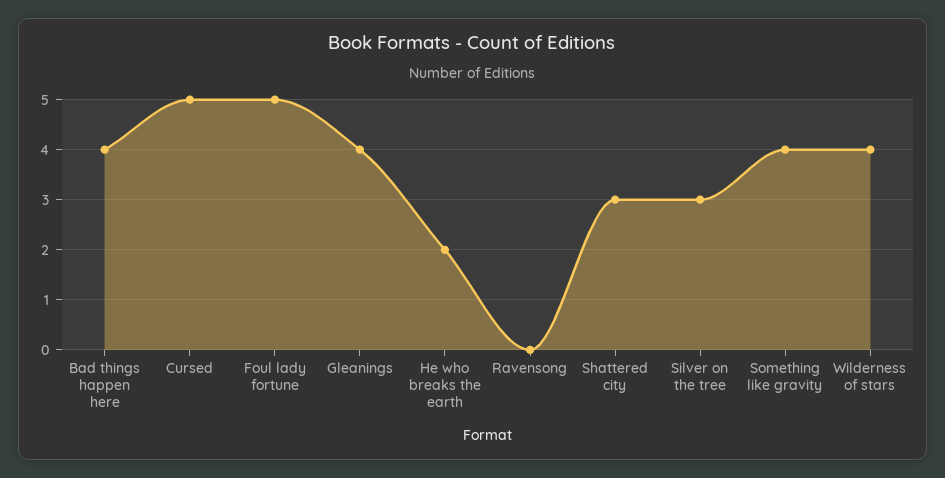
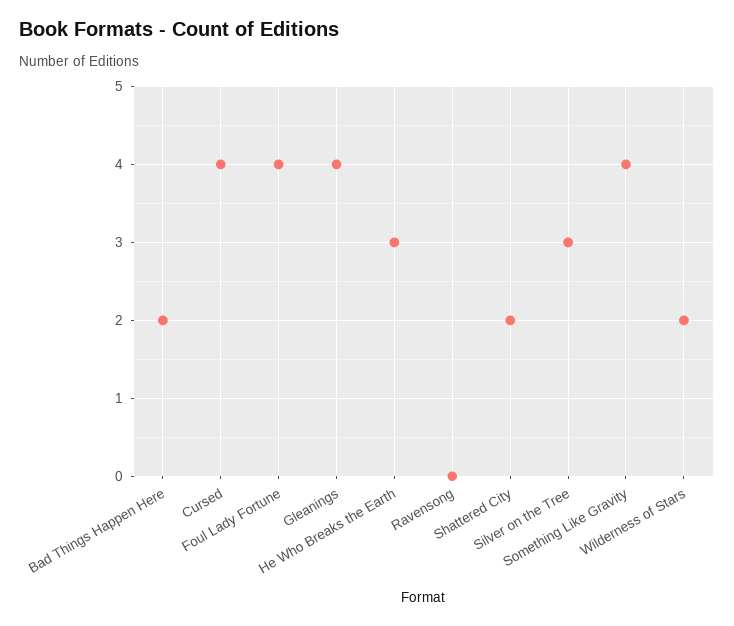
Bad things happen here: 4 -> 2
Cursed: 5 -> 4
Foul lady fortune: 5 -> 4
He who breaks the earth: 2 -> 3
Shattered city: 3 -> 2
Wilderness of stars: 4 -> 2

